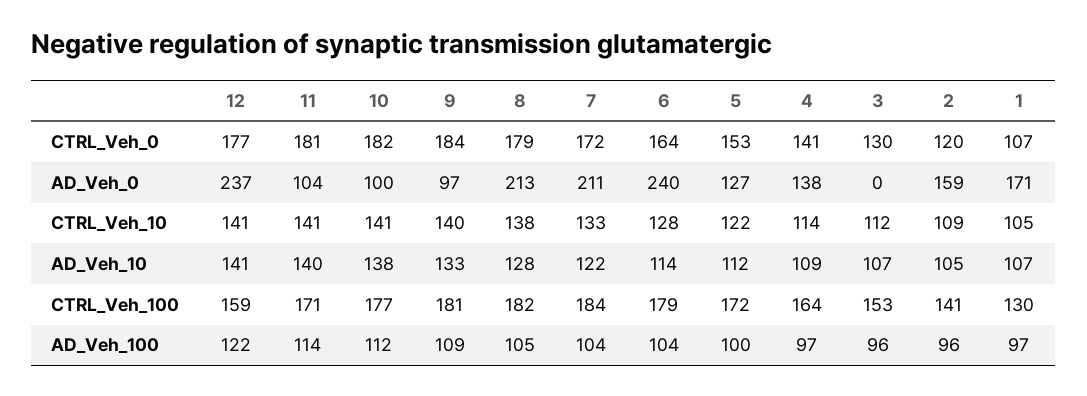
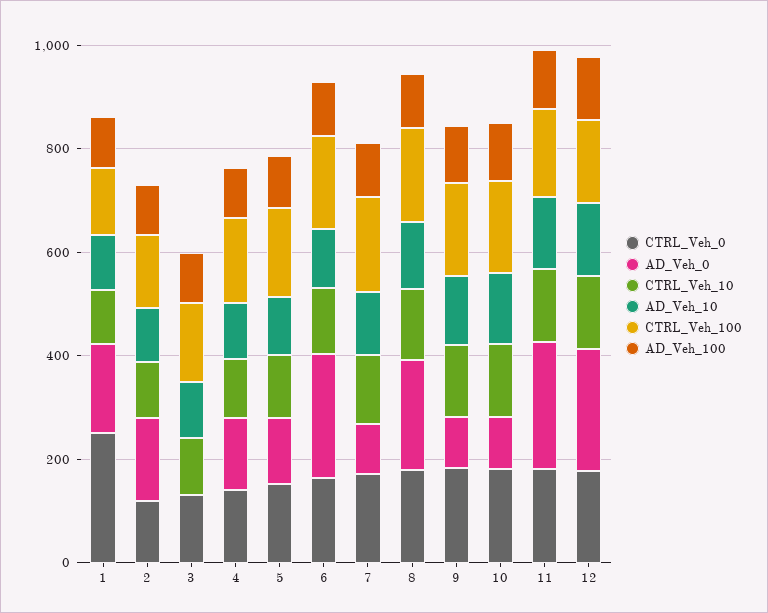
CTRL_Veh_0, 1: 107 -> 250
AD_Veh_0, 11: 104 -> 250
AD_Veh_0, 7: 211 -> 100

